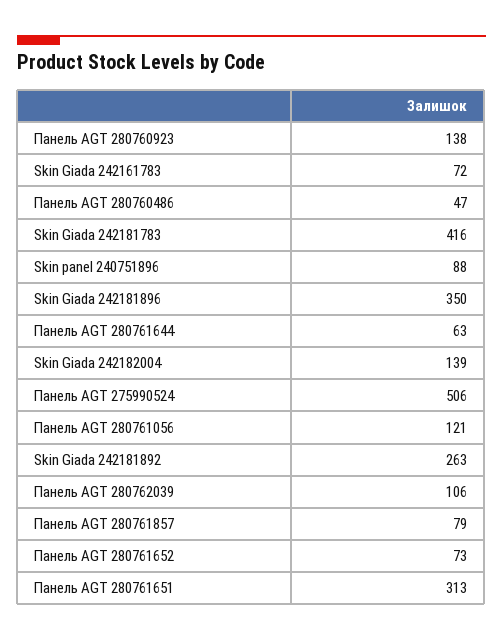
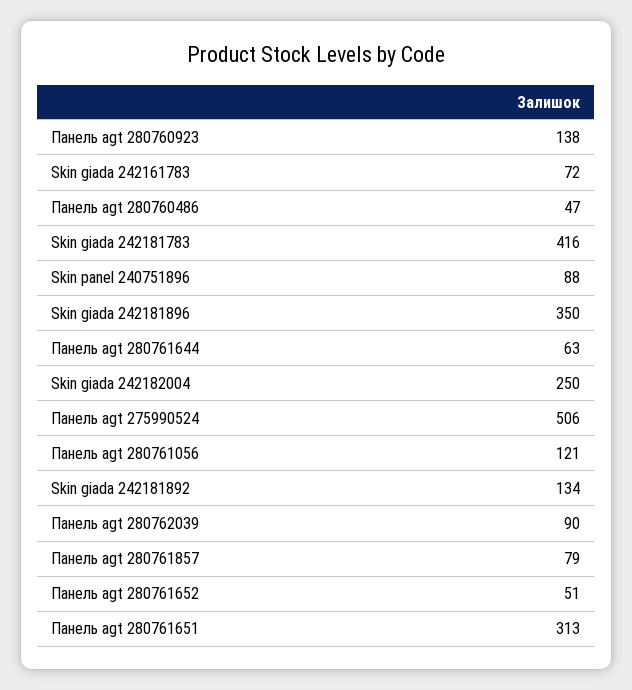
Skin Giada 242182004: 139 -> 250
Skin Giada 242181892: 263 -> 134
Панель AGT 280762039: 106 -> 90
Панель AGT 280761652: 73 -> 51

